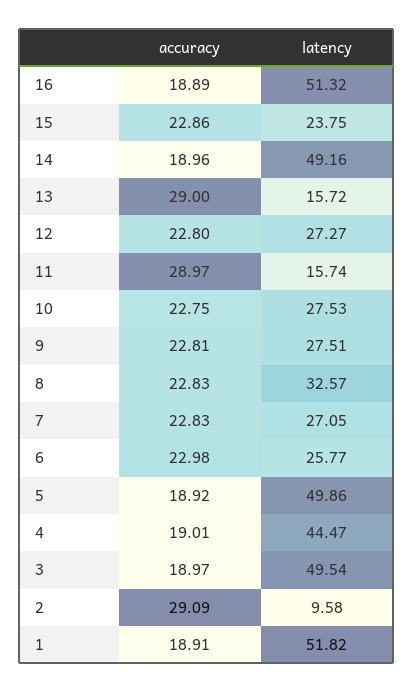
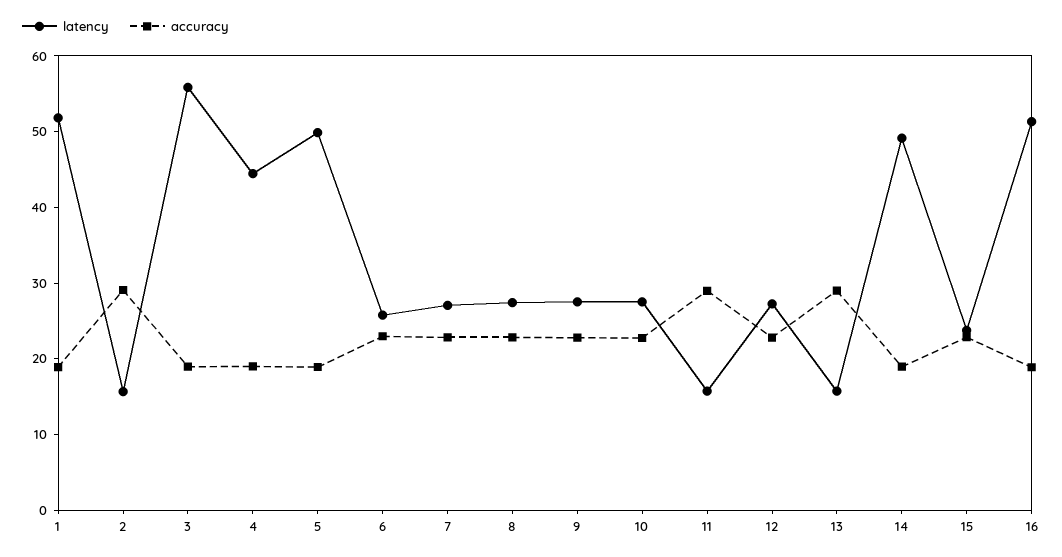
latency, 8: 32.57 -> 28
latency, 3: 49.54 -> 56
latency, 2: 9.58 -> 16

